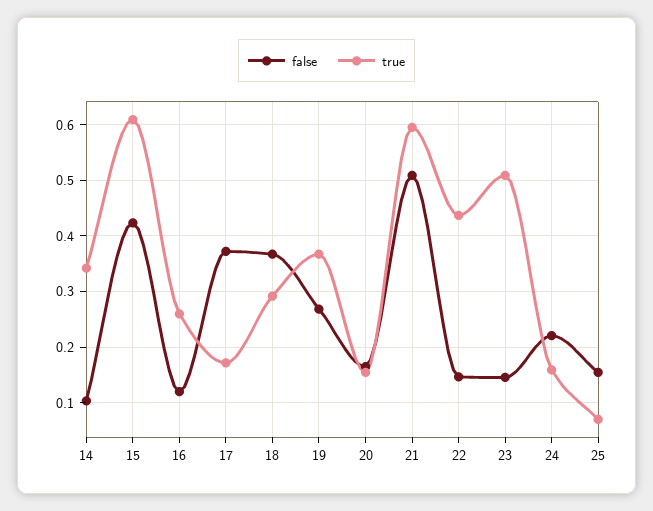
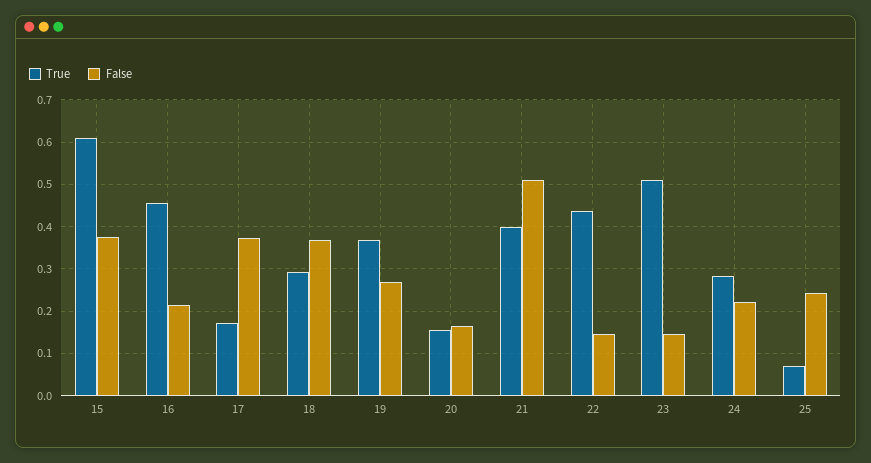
false, 14: 0.1 -> none
true, 14: 0.34 -> none
false, 15: 0.42 -> 0.38
false, 16: 0.12 -> 0.22
true, 16: 0.26 -> 0.46
true, 21: 0.6 -> 0.4
true, 24: 0.16 -> 0.28
false, 25: 0.16 -> 0.24

